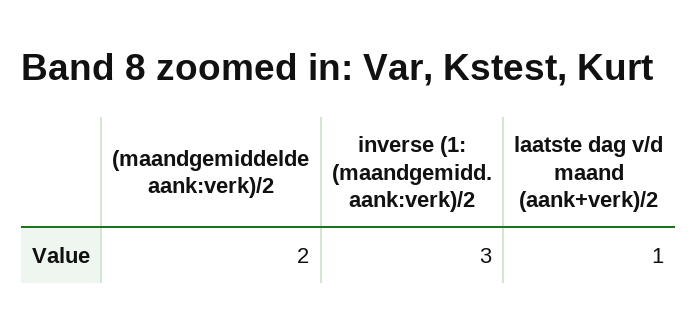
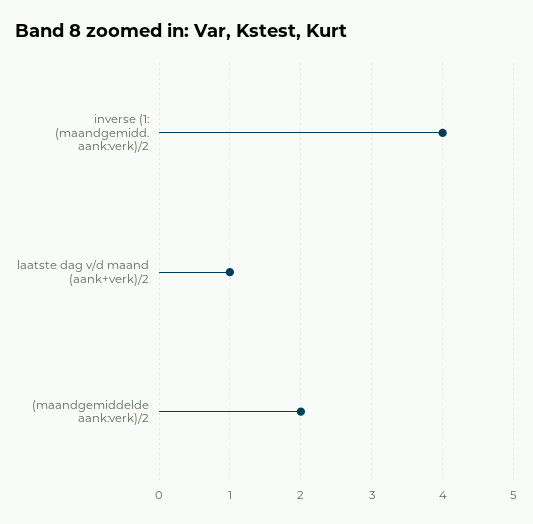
inverse (1: (maandgemidd. aank:verk)/2: 3 -> 4

